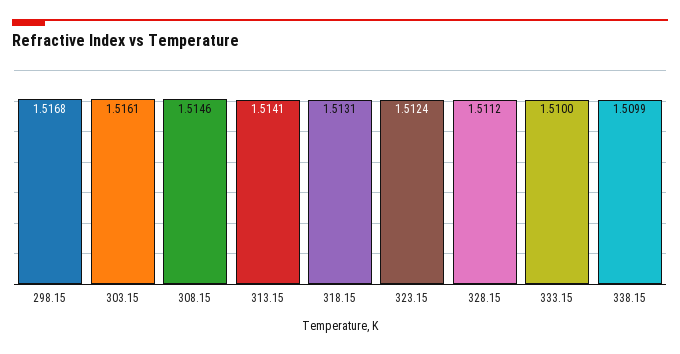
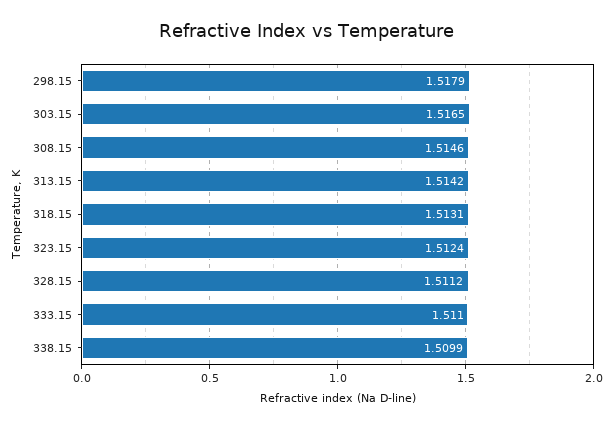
298.15: 1.5168 -> 1.5179
303.15: 1.5161 -> 1.5165
313.15: 1.5141 -> 1.5142
333.15: 1.51 -> 1.511

